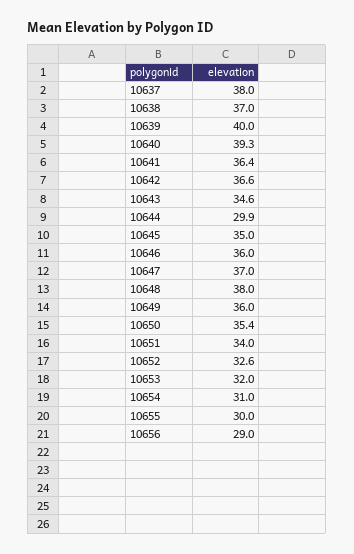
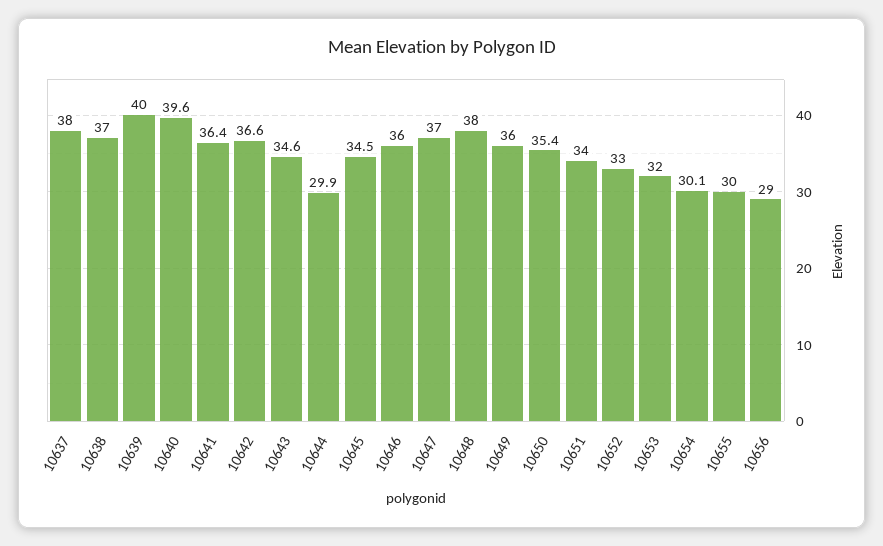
10640: 39.3 -> 39.6
10645: 35 -> 34.5
10652: 32.6 -> 33
10654: 31 -> 30.1

